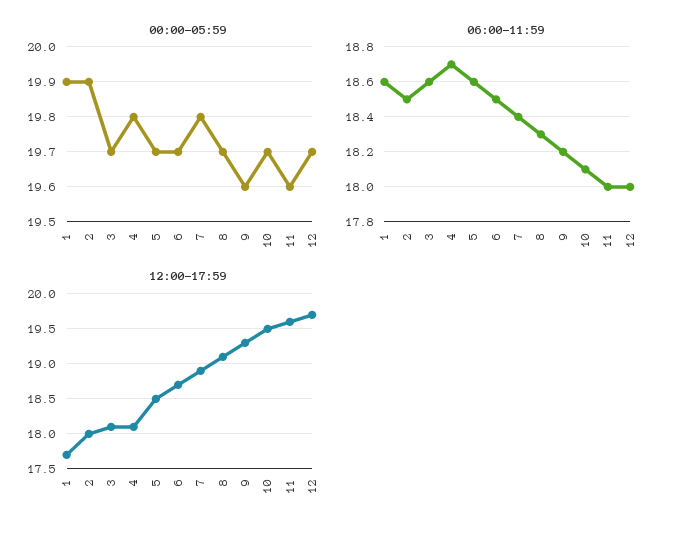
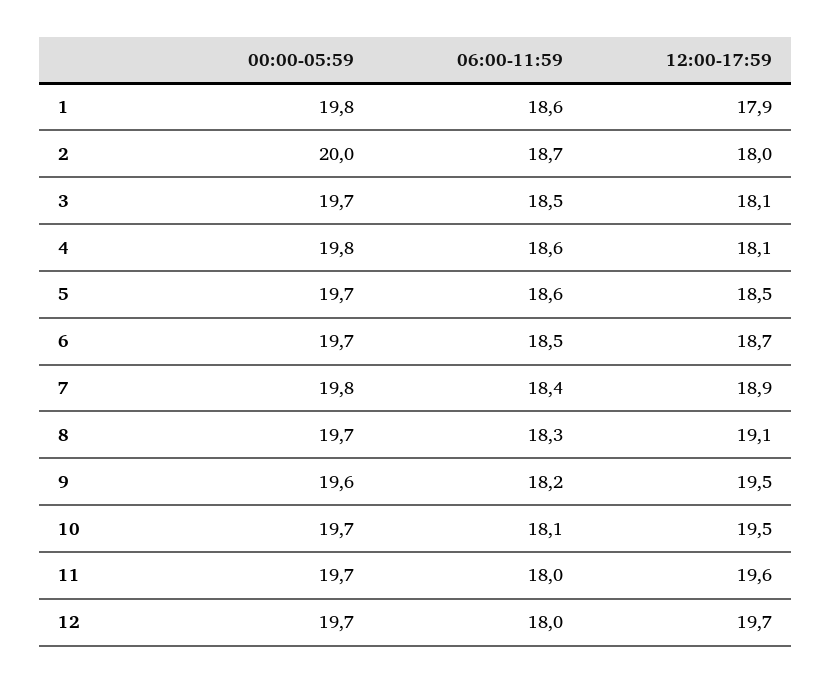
00:00-05:59, 1: 19.9 -> 19.8
00:00-05:59, 2: 19.9 -> 20
00:00-05:59, 11: 19.6 -> 19.7
06:00-11:59, 2: 18.5 -> 18.7
06:00-11:59, 3: 18.6 -> 18.5
06:00-11:59, 4: 18.7 -> 18.6
12:00-17:59, 1: 17.7 -> 17.9
12:00-17:59, 9: 19.3 -> 19.5

